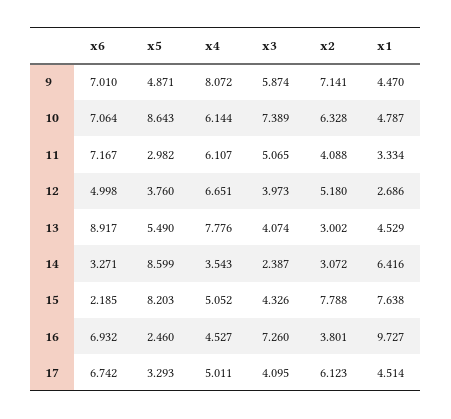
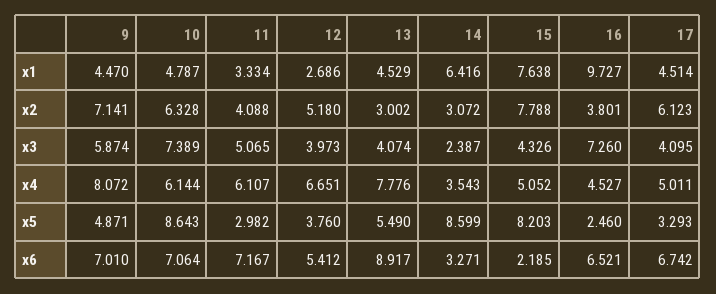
x6, 12: 4.998 -> 5.412
x6, 16: 6.932 -> 6.521

